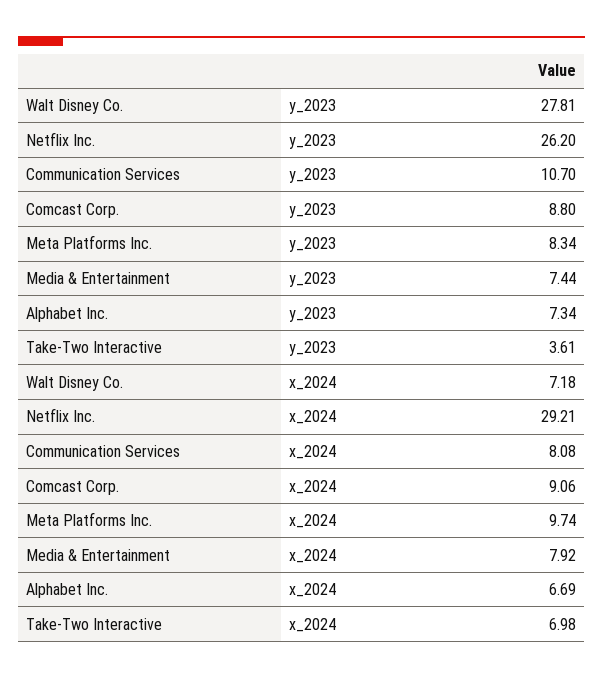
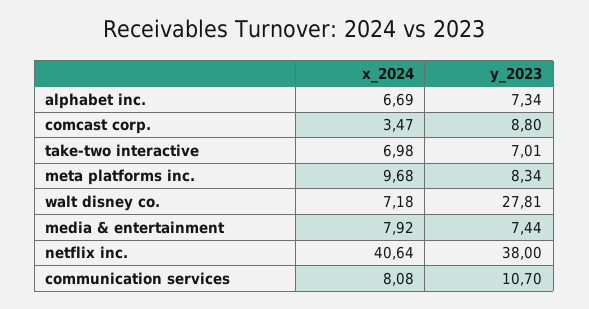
Netflix Inc., y_2023: 26.2 -> 38
Take-Two Interactive, y_2023: 3.61 -> 7.01
Netflix Inc., x_2024: 29.21 -> 40.64
Comcast Corp., x_2024: 9.06 -> 3.47
Meta Platforms Inc., x_2024: 9.74 -> 9.68

